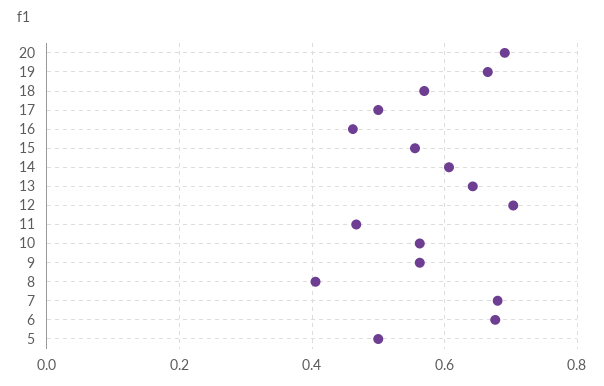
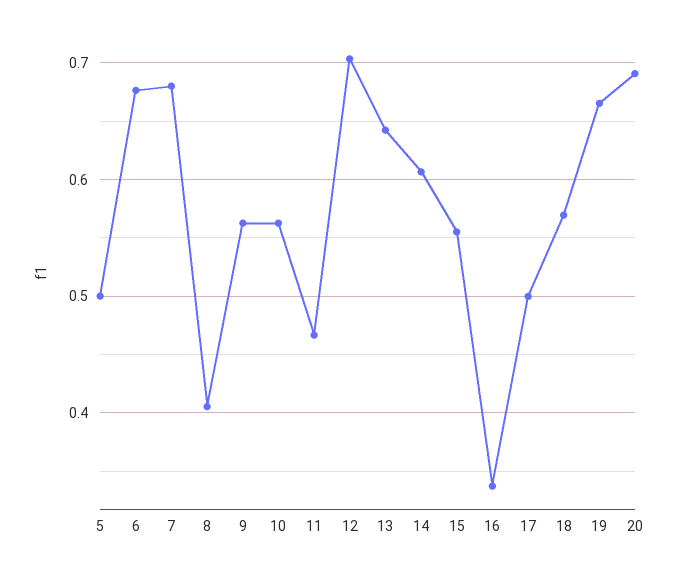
16: 0.46 -> 0.34

